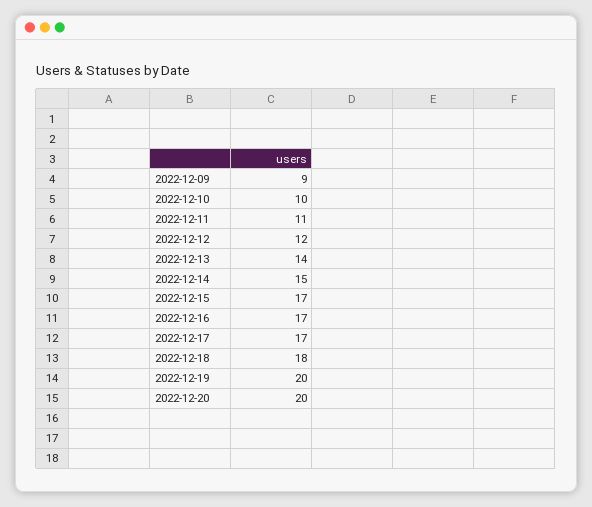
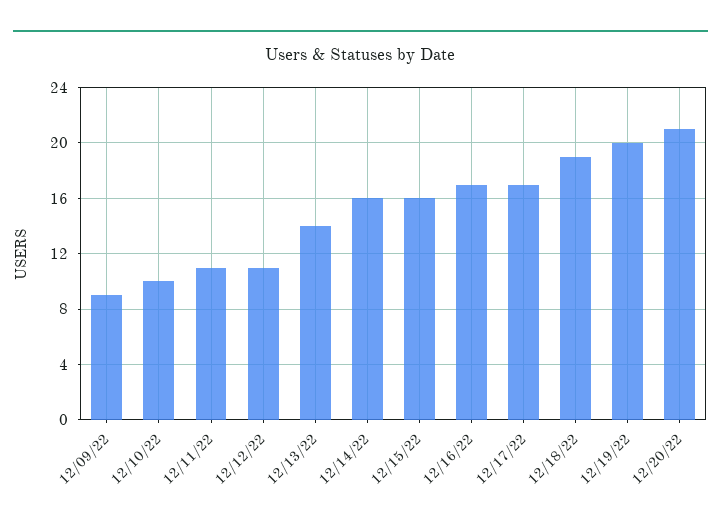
2022-12-12: 12 -> 11
2022-12-14: 15 -> 16
2022-12-15: 17 -> 16
2022-12-18: 18 -> 19
2022-12-20: 20 -> 21

